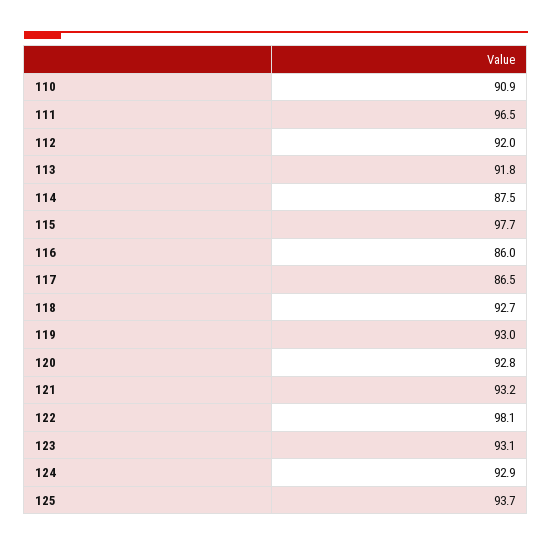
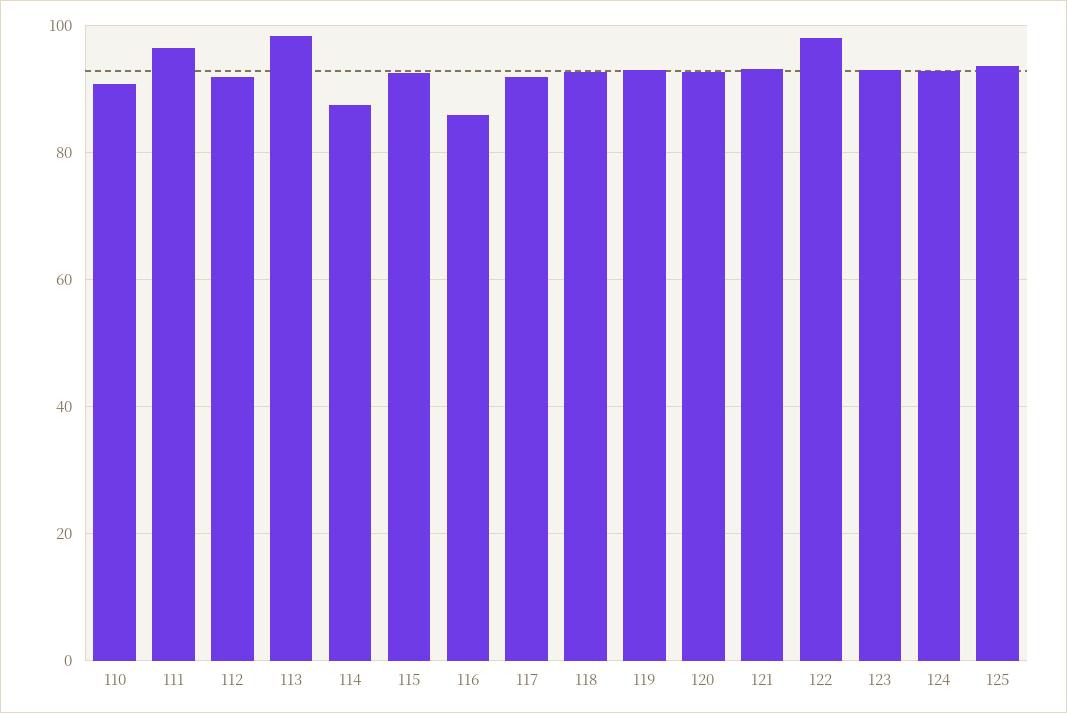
113: 91.8 -> 98
115: 97.7 -> 92
117: 86.5 -> 92

